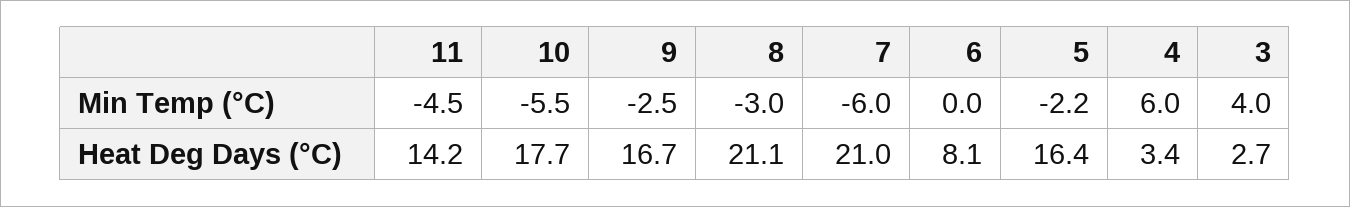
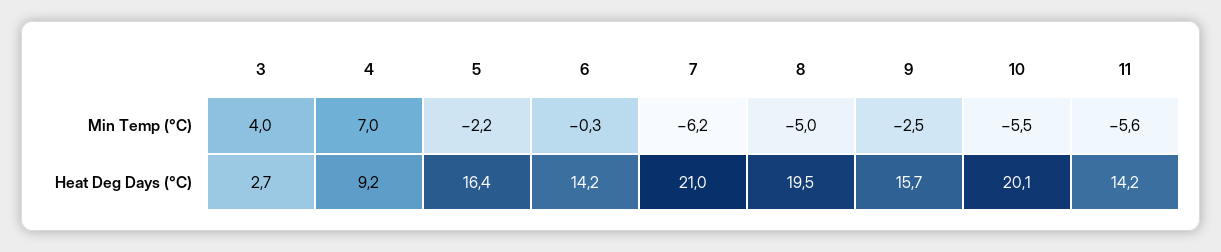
11, Min Temp (°C): -4.5 -> -5.6
8, Min Temp (°C): -3 -> -5
7, Min Temp (°C): -6 -> -6.2
6, Min Temp (°C): 0 -> -0.3
4, Min Temp (°C): 6 -> 7
10, Heat Deg Days (°C): 17.7 -> 20.1
9, Heat Deg Days (°C): 16.7 -> 15.7
8, Heat Deg Days (°C): 21.1 -> 19.5
6, Heat Deg Days (°C): 8.1 -> 14.2
4, Heat Deg Days (°C): 3.4 -> 9.2

